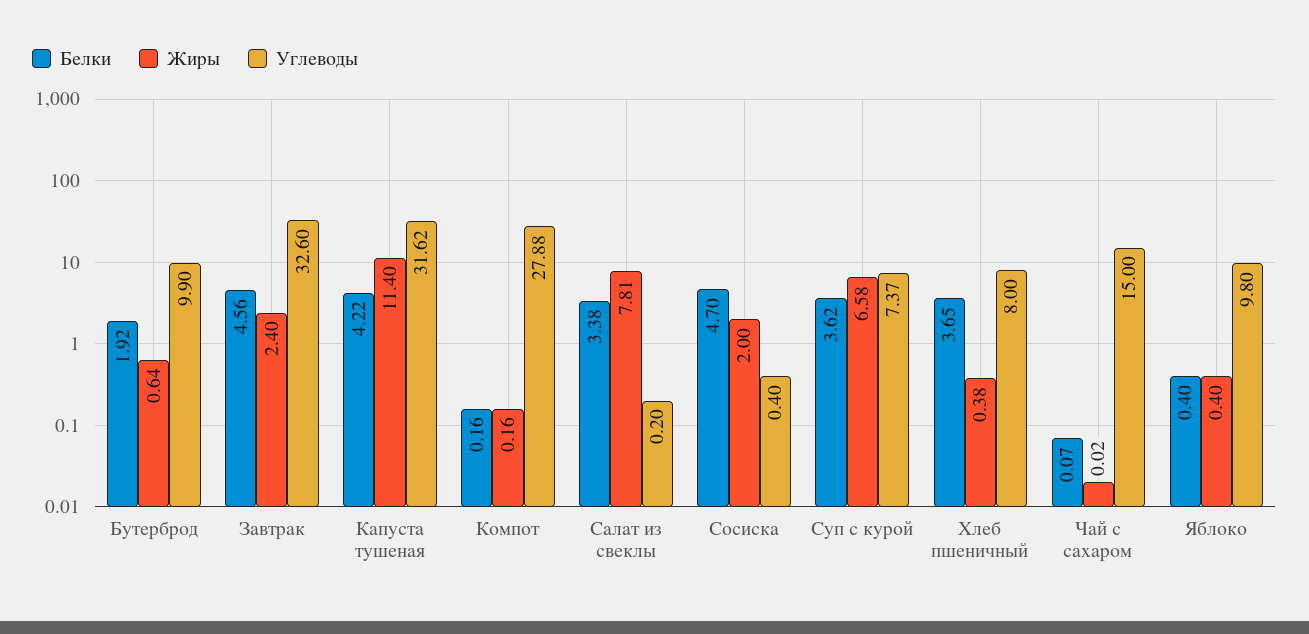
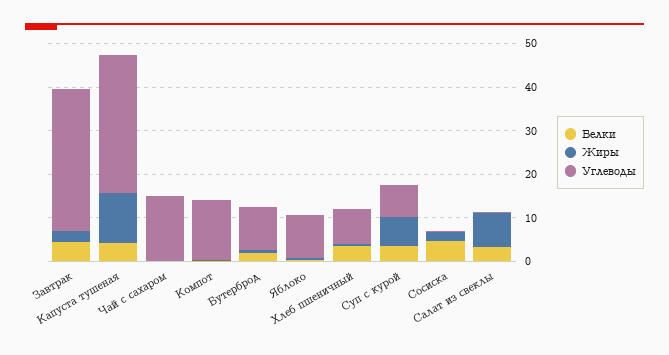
Углеводы, Компот: 27.88 -> 14

